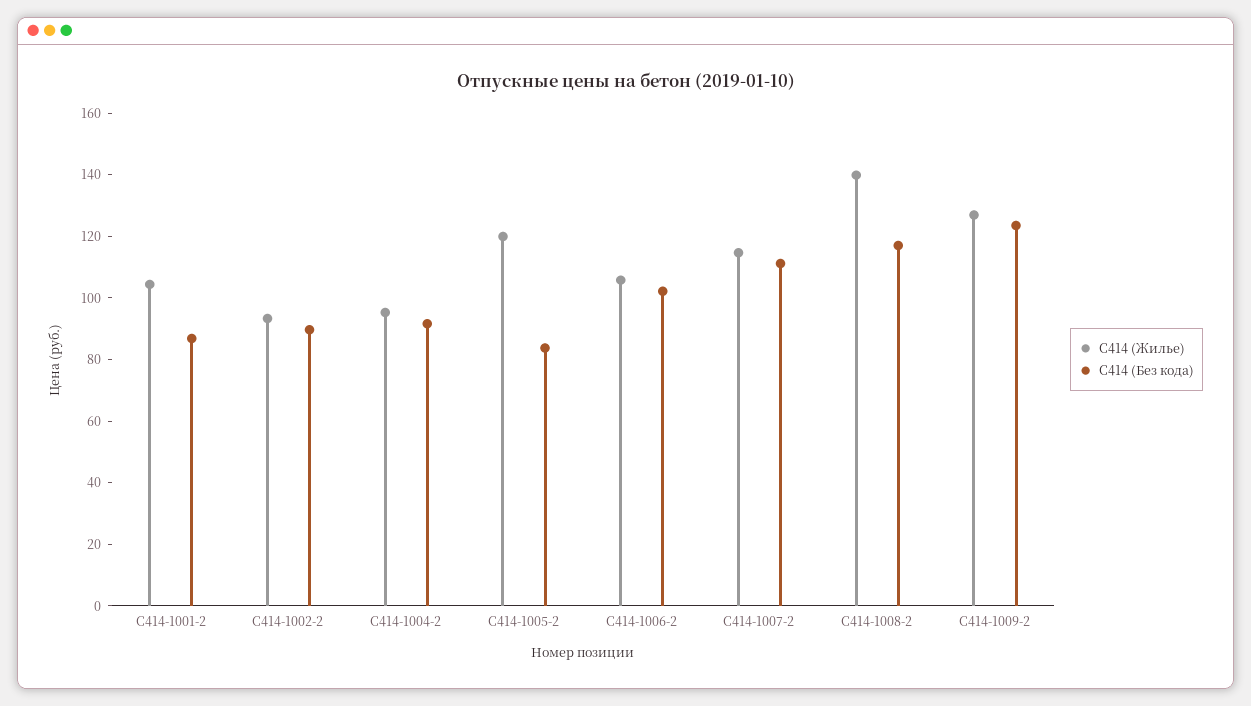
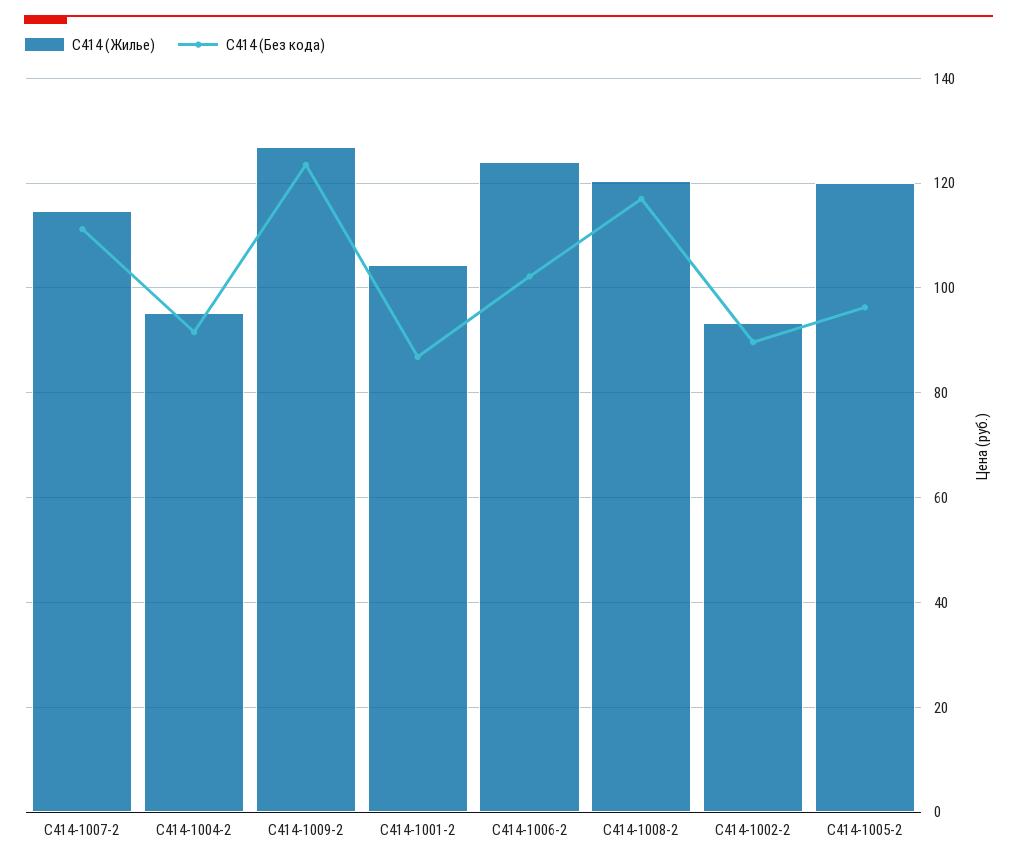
C414 (Без кода), С414-1005-2: 85 -> 96
С414 (Жилье), С414-1006-2: 105 -> 124
С414 (Жилье), С414-1008-2: 140 -> 120

